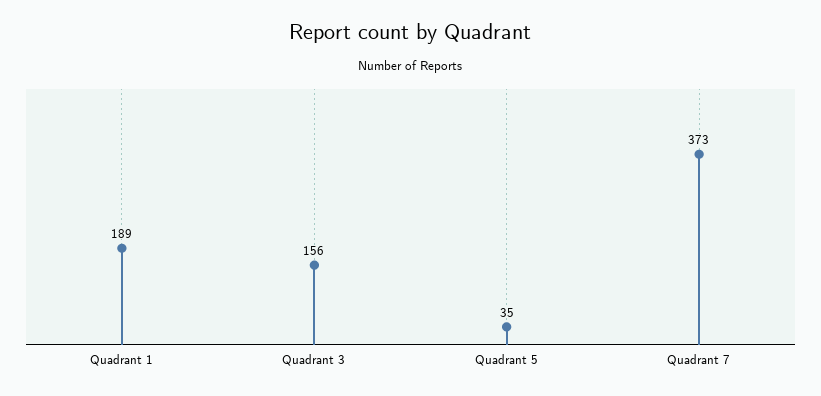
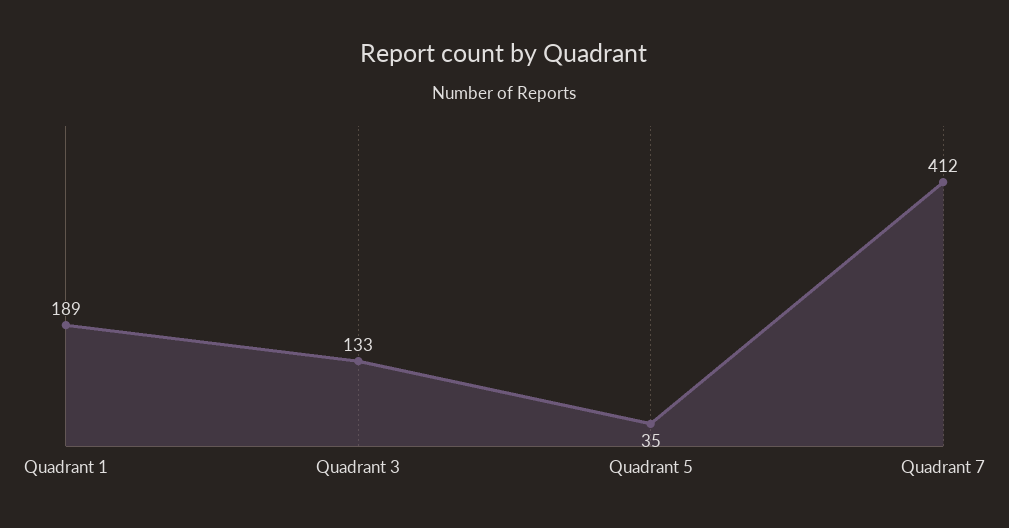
Quadrant 3: 156 -> 133
Quadrant 7: 373 -> 412

